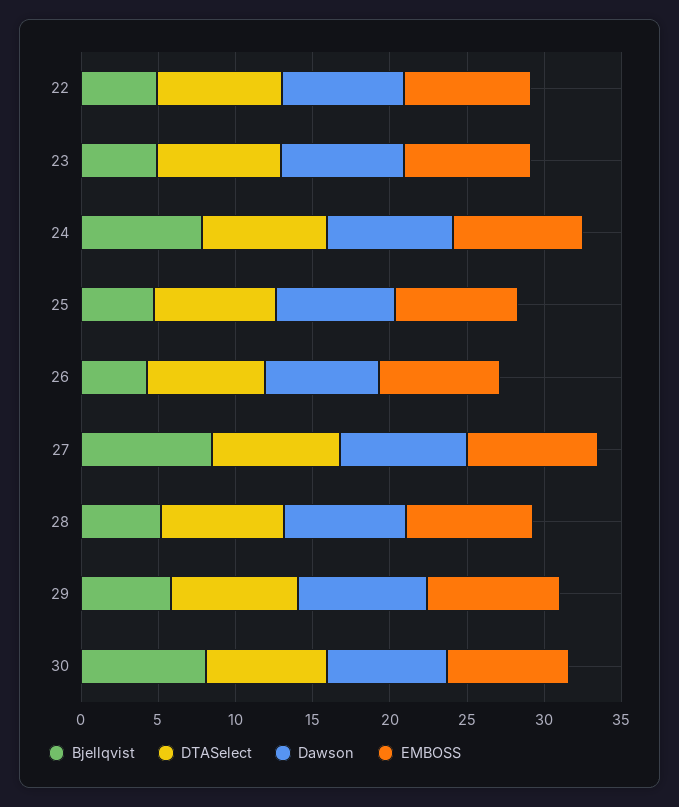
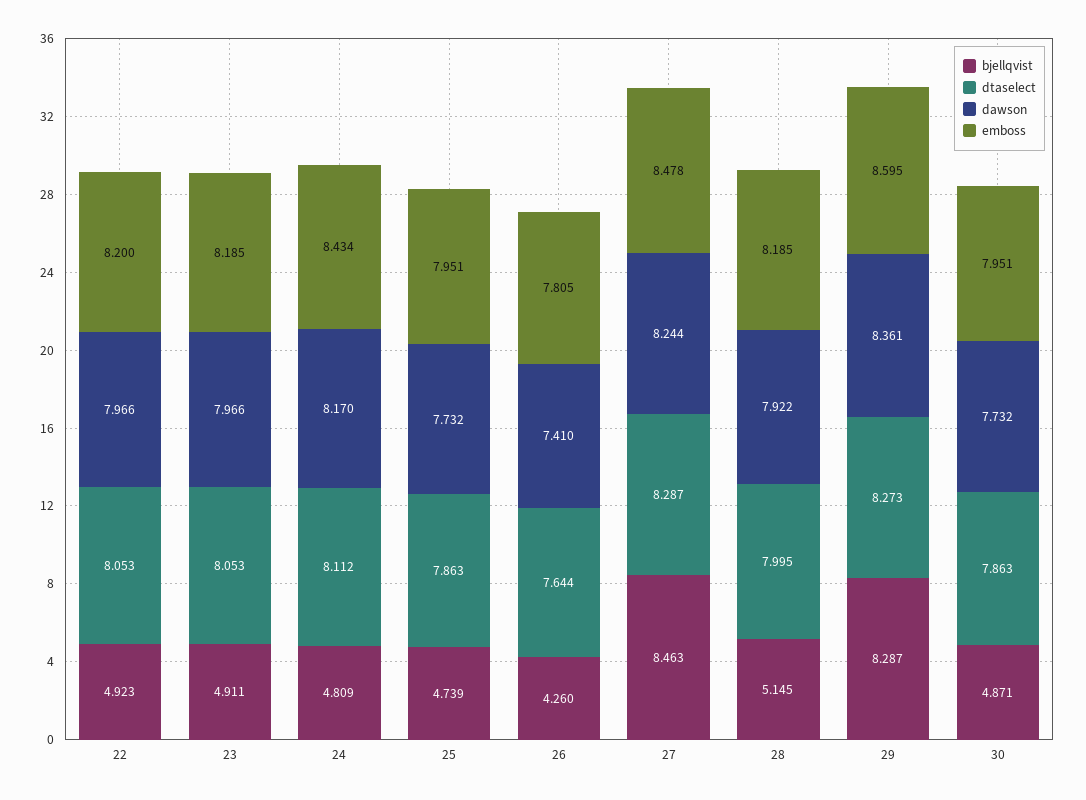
Bjellqvist, 24: 8 -> 4.809
Bjellqvist, 29: 6 -> 8.287
Bjellqvist, 30: 8 -> 4.871

